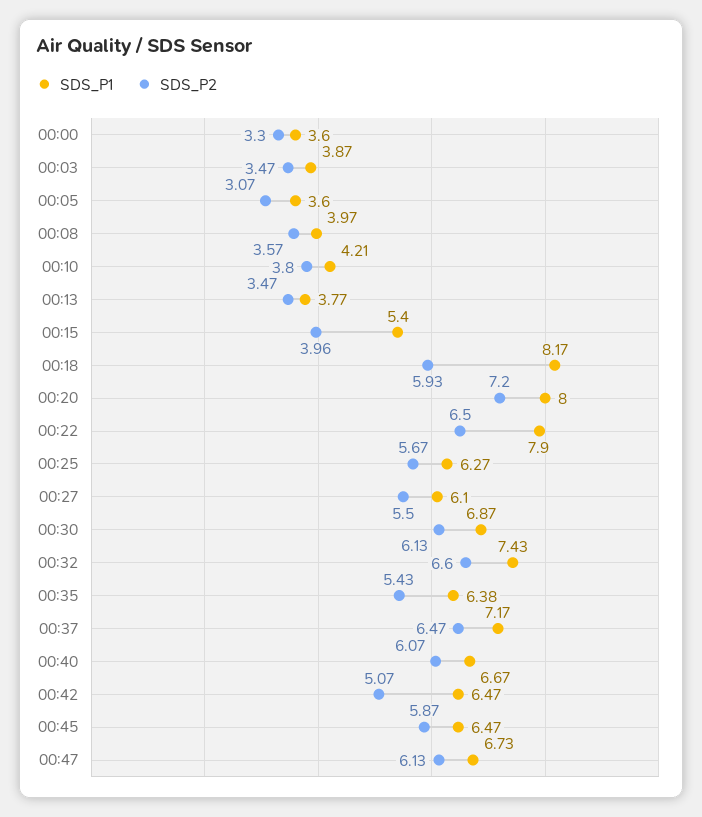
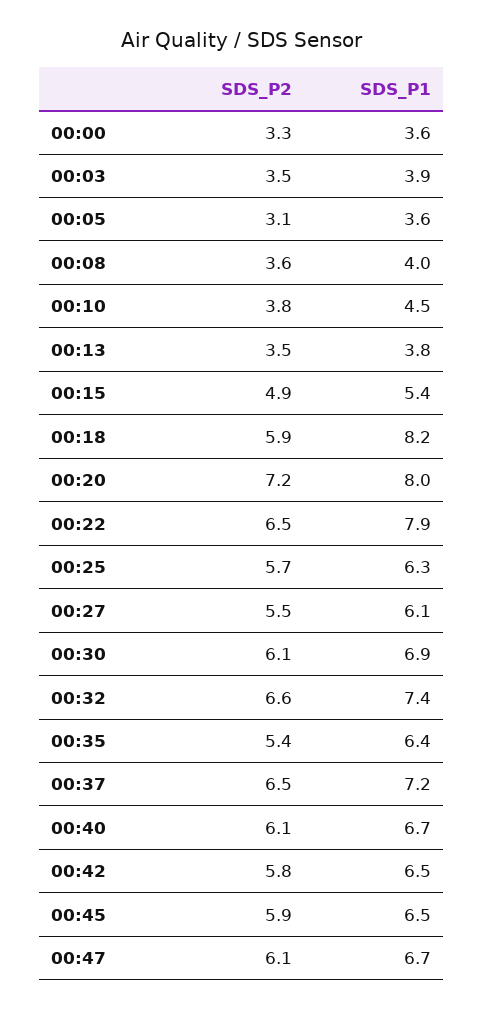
SDS_P1, 00:10: 4.21 -> 4.5
SDS_P2, 00:15: 3.96 -> 4.9
SDS_P2, 00:42: 5.07 -> 5.8

